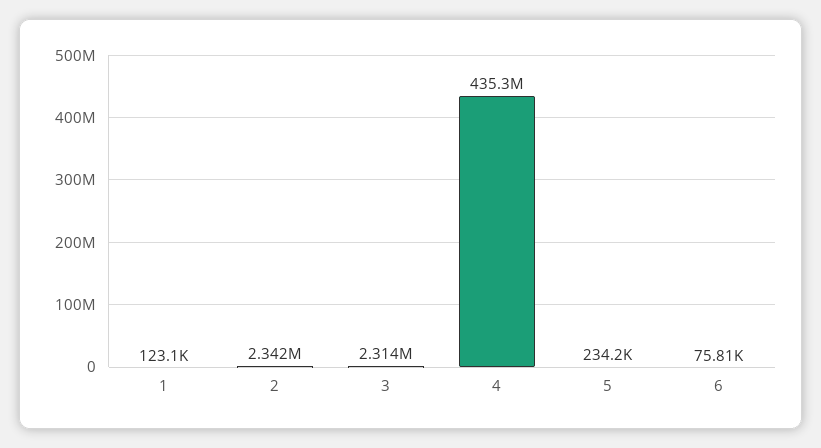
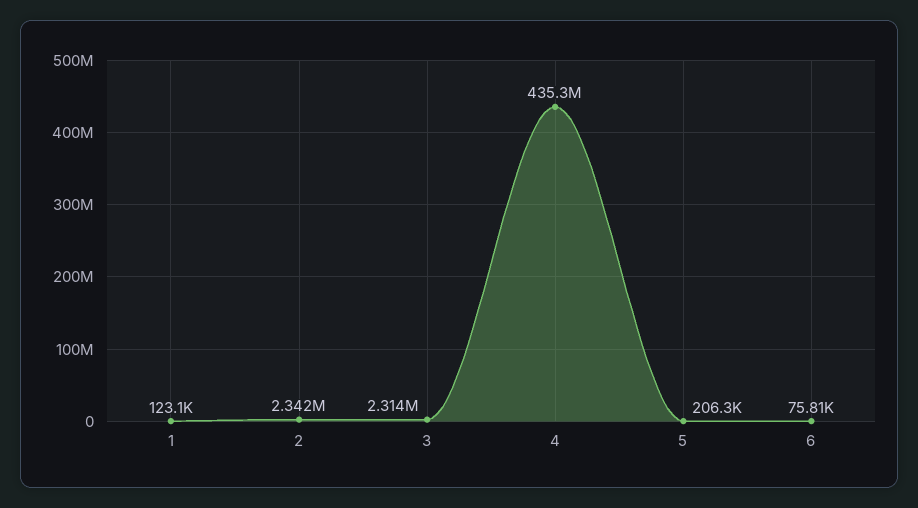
5: 234200 -> 206300

